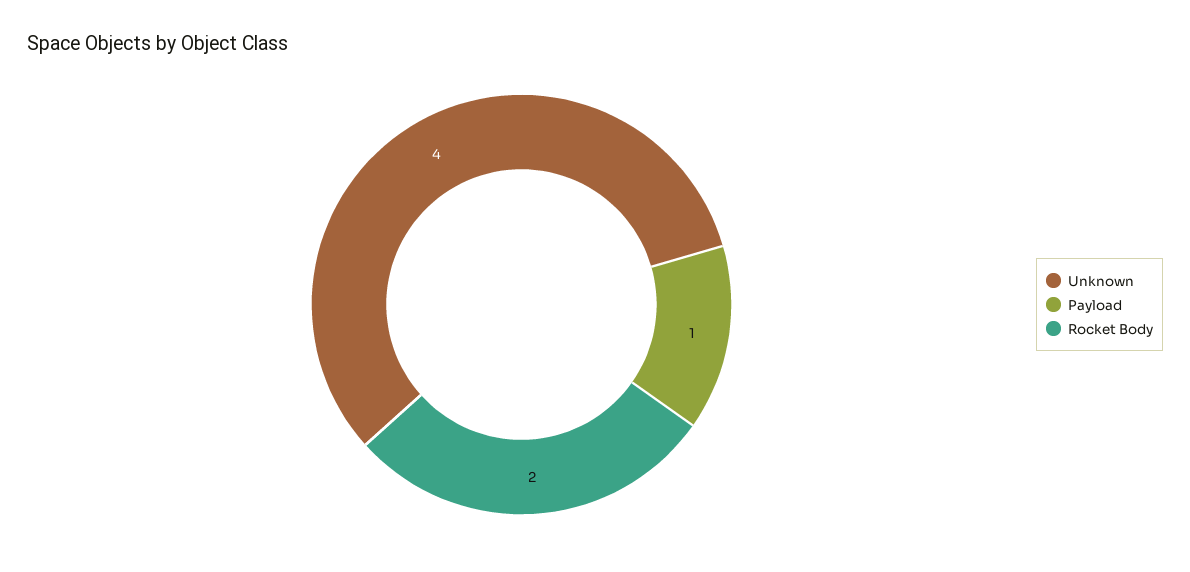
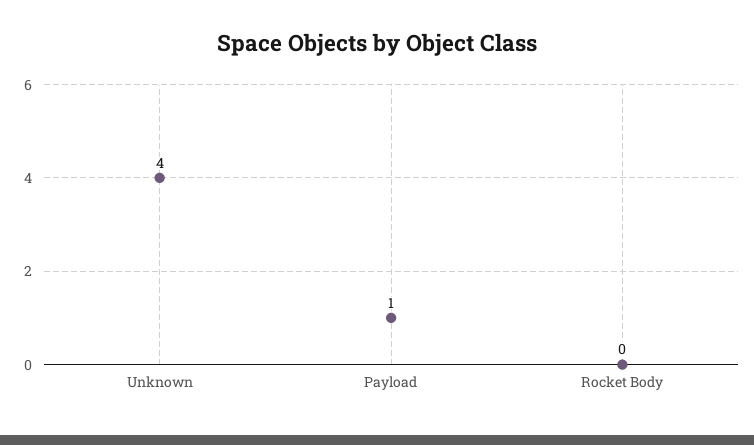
Rocket Body: 2 -> 0

